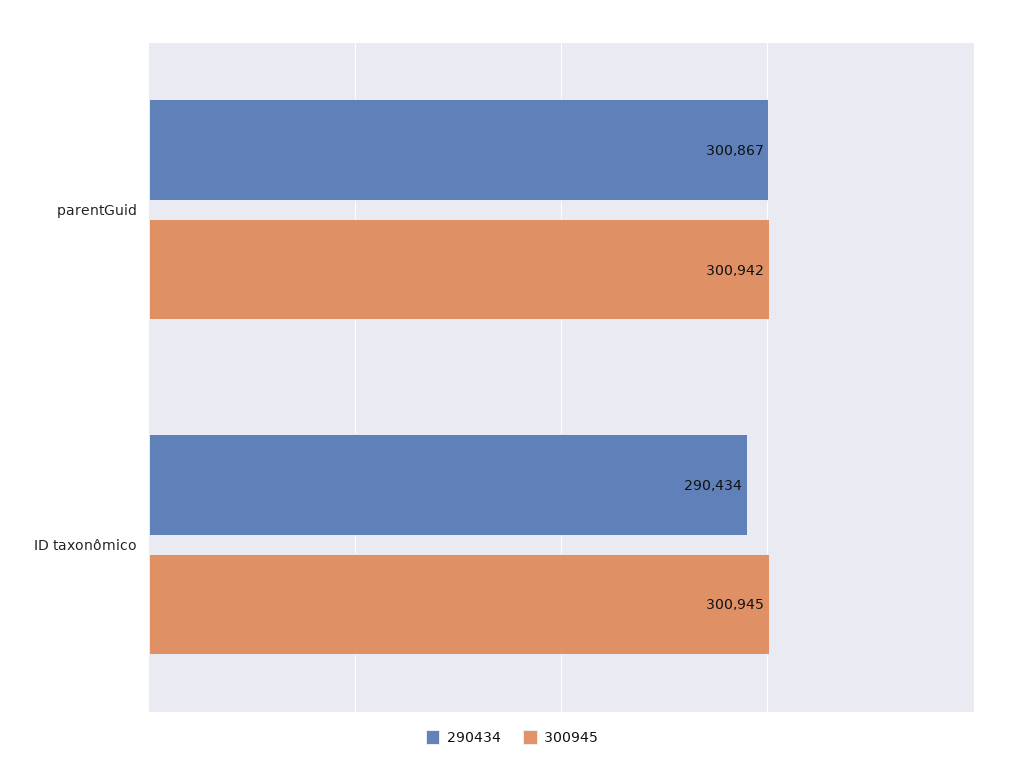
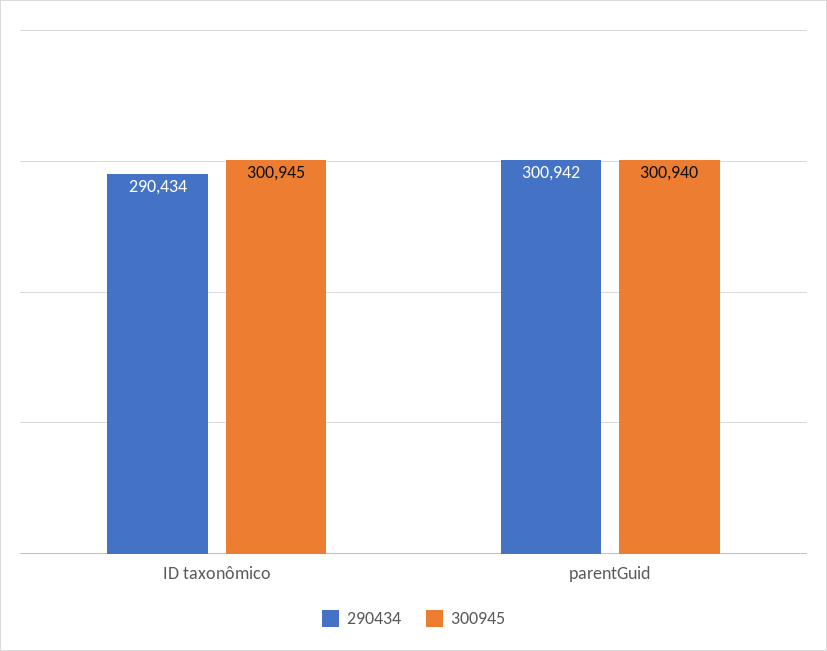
290434, parentGuid: 300867 -> 300942
300945, parentGuid: 300942 -> 300940

